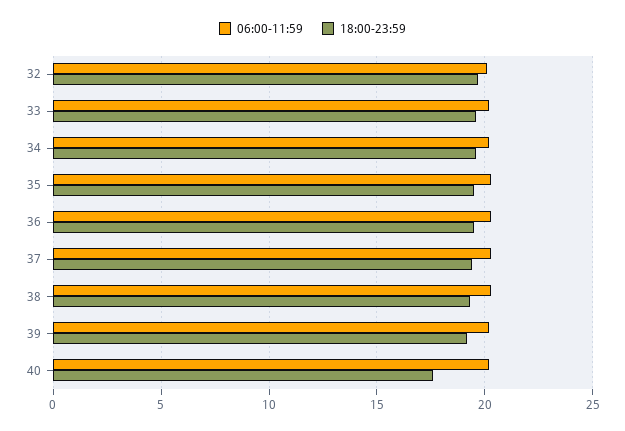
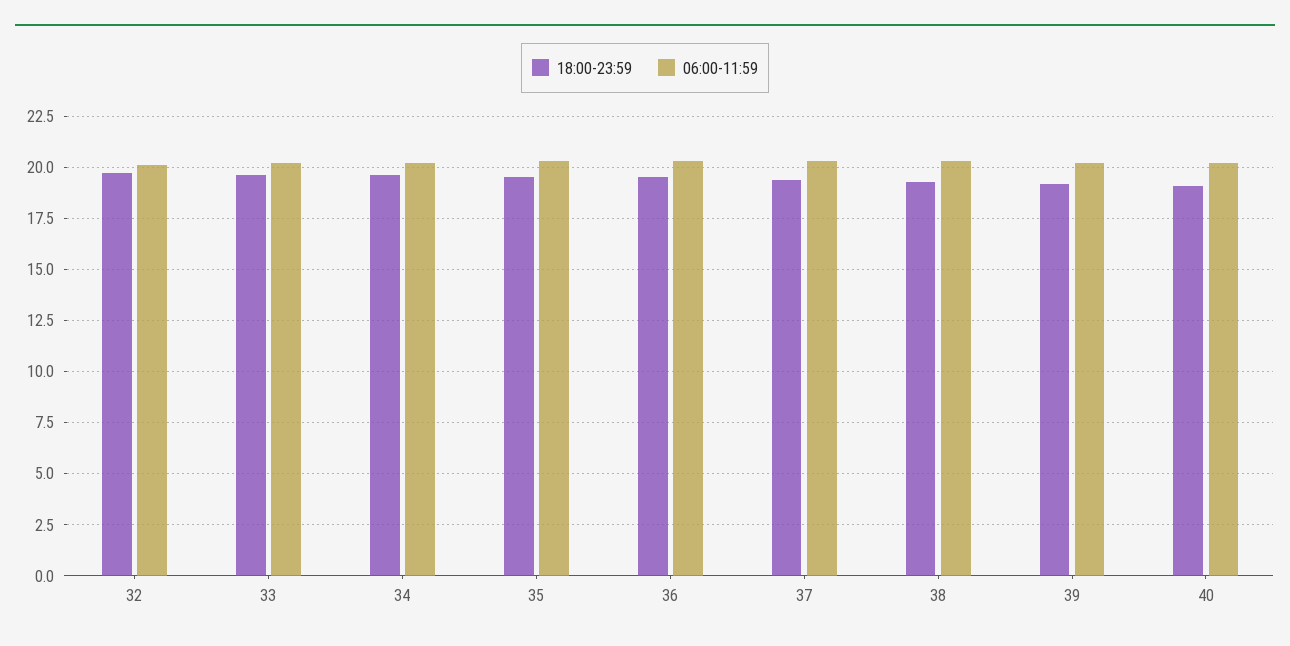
18:00-23:59, 40: 17.5 -> 19

